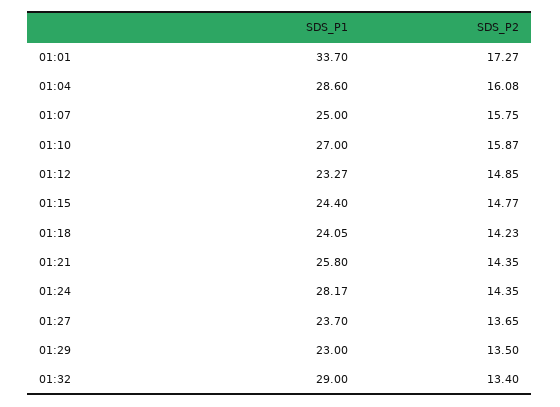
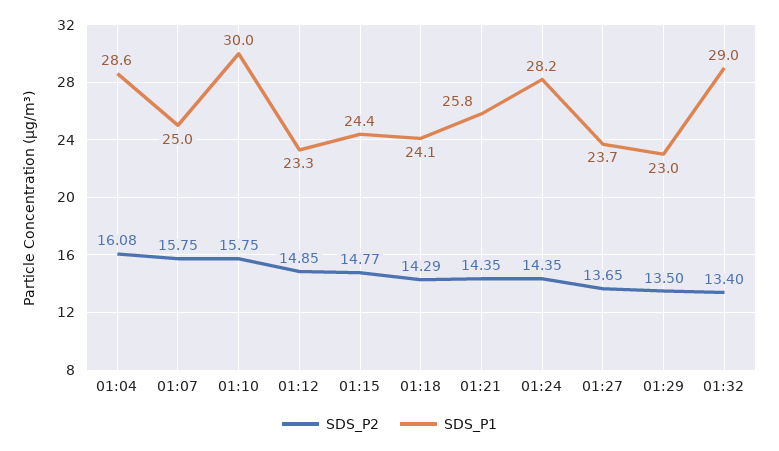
SDS_P1, 01:01: 33.7 -> none
SDS_P2, 01:01: 17.27 -> none
SDS_P1, 01:10: 27 -> 30
SDS_P2, 01:10: 15.87 -> 15.75
SDS_P2, 01:18: 14.23 -> 14.29

